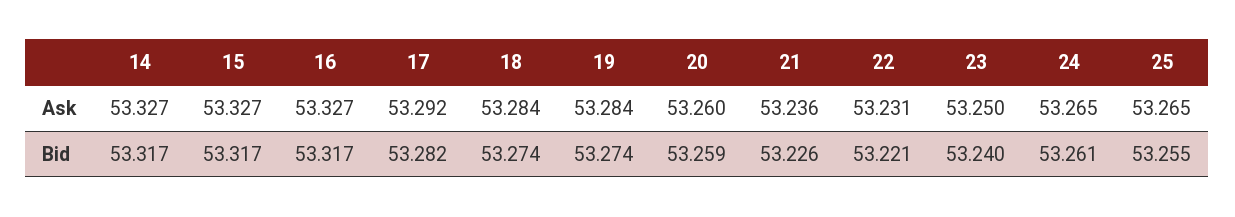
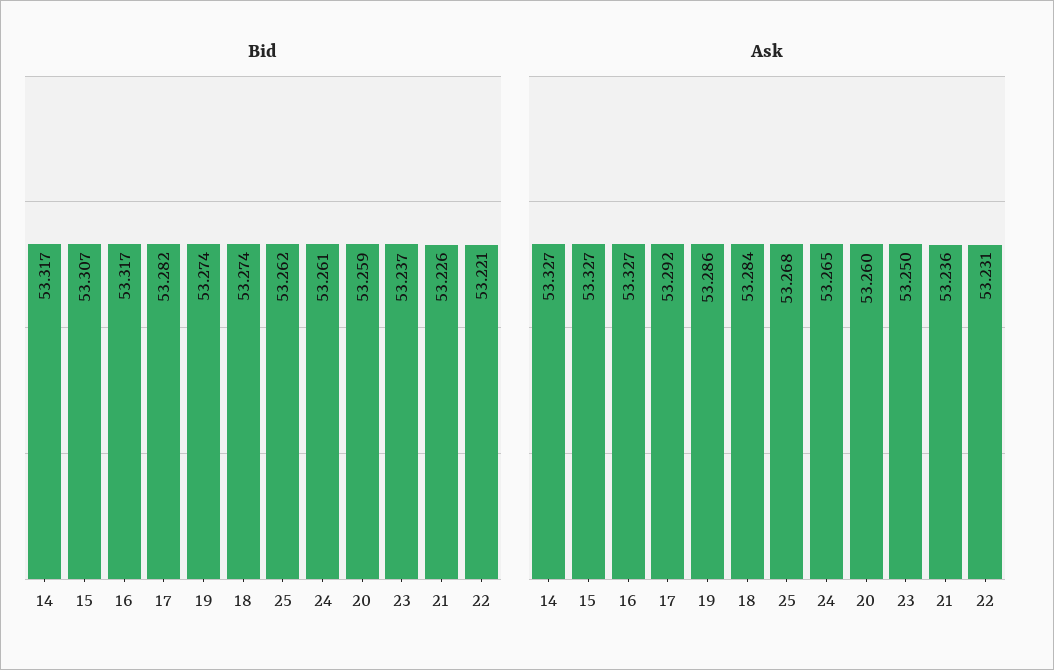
Ask, 19: 53.284 -> 53.286
Ask, 25: 53.265 -> 53.268
Bid, 15: 53.317 -> 53.307
Bid, 23: 53.24 -> 53.237
Bid, 25: 53.255 -> 53.262

